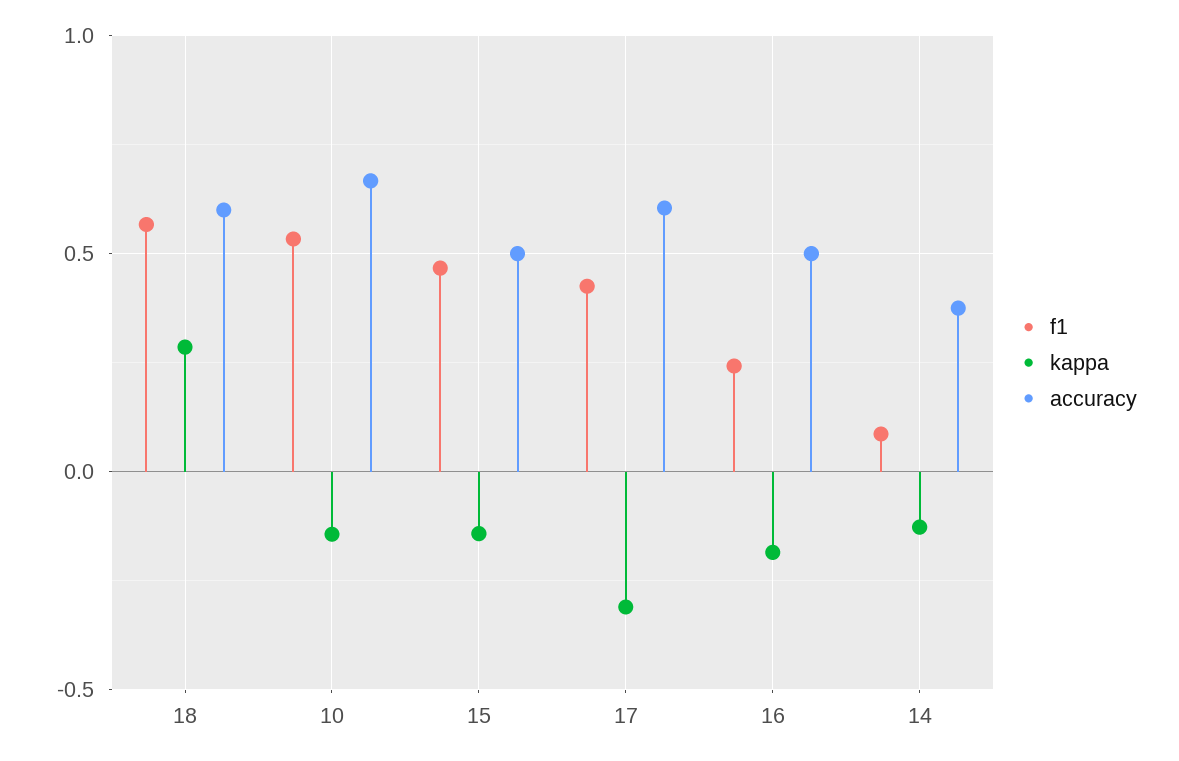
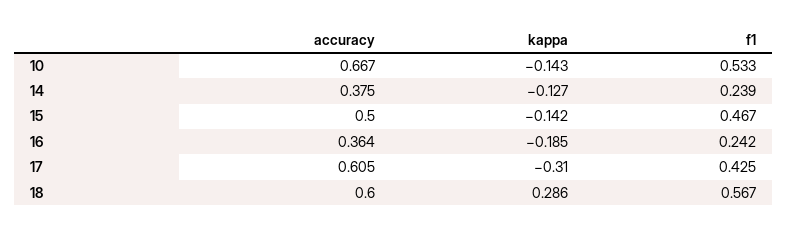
accuracy, 16: 0.5 -> 0.364
f1, 14: 0.1 -> 0.239

